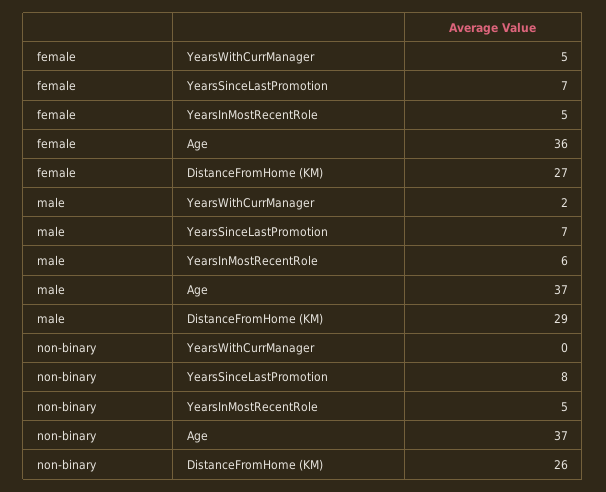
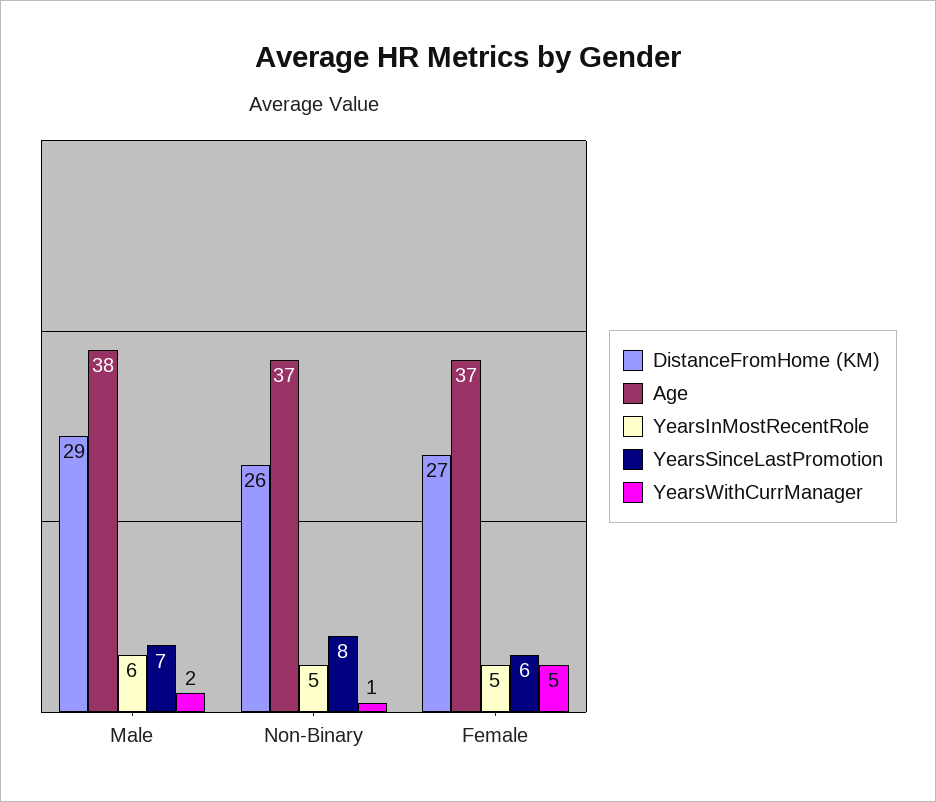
YearsSinceLastPromotion, female: 7 -> 6
Age, female: 36 -> 37
Age, male: 37 -> 38
YearsWithCurrManager, non-binary: 0 -> 1

